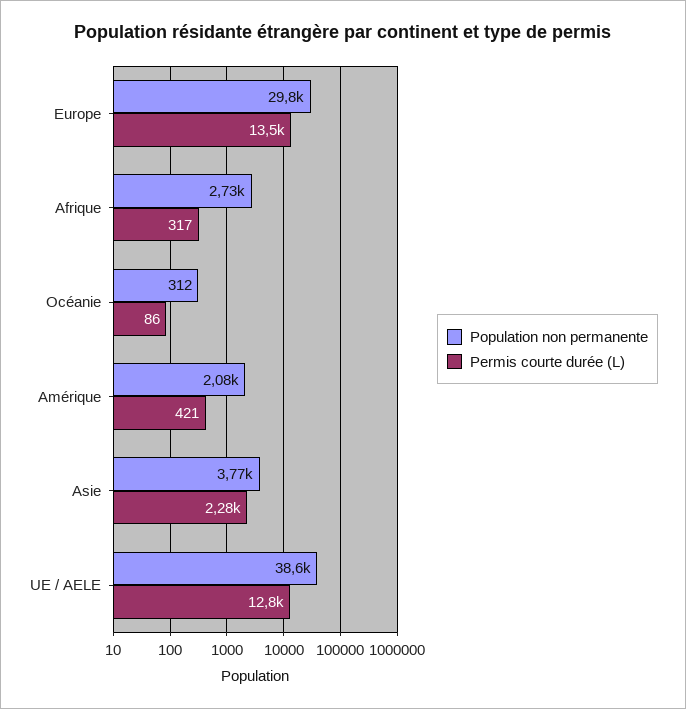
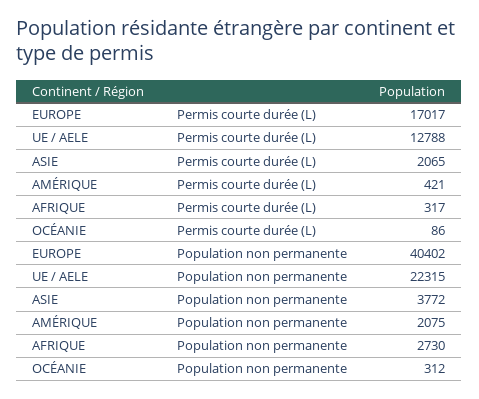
Population non permanente, Europe: 29800 -> 40402
Permis courte durée (L), Europe: 13500 -> 17017
Permis courte durée (L), Asie: 2280 -> 2065
Population non permanente, UE / AELE: 38600 -> 22315

